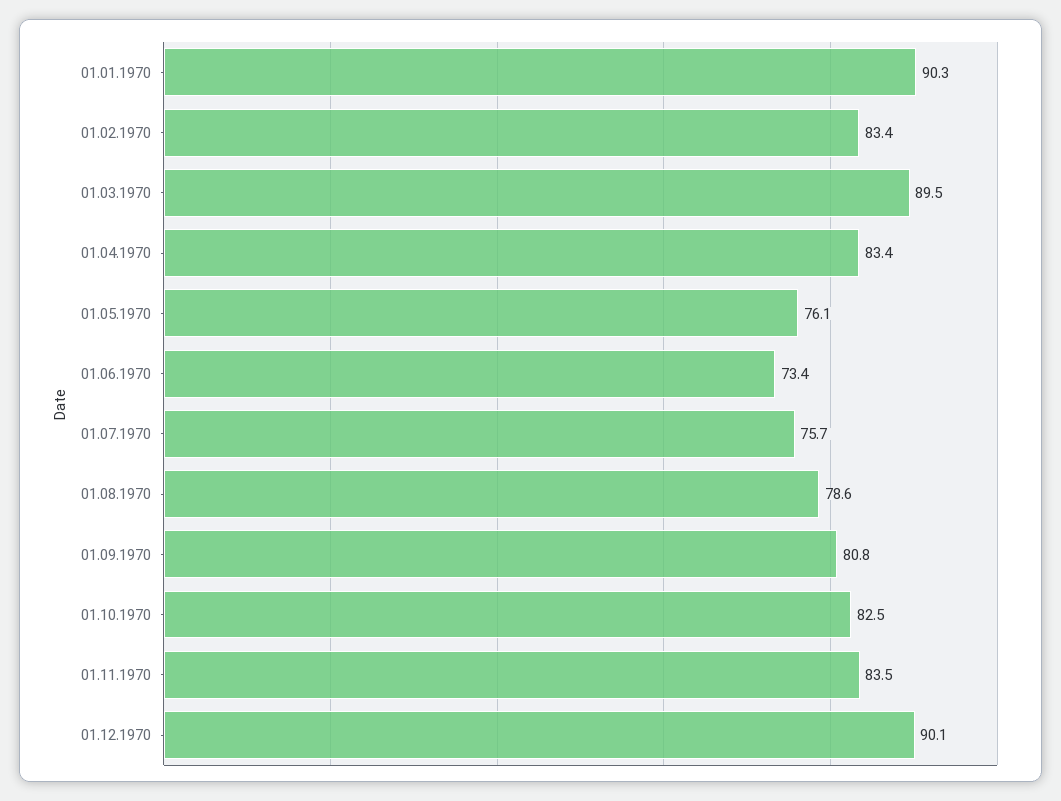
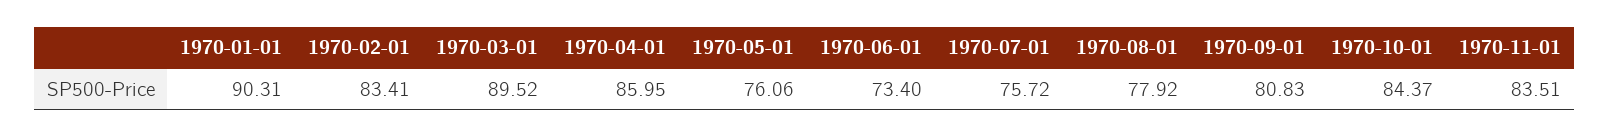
01.04.1970: 83.4 -> 85.95
01.08.1970: 78.6 -> 77.92
01.10.1970: 82.5 -> 84.37
01.12.1970: 90.1 -> none

